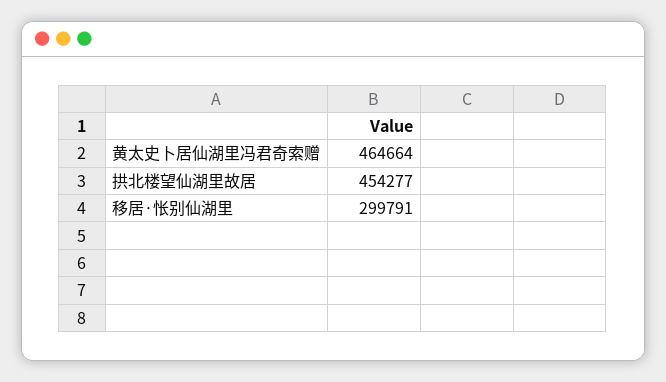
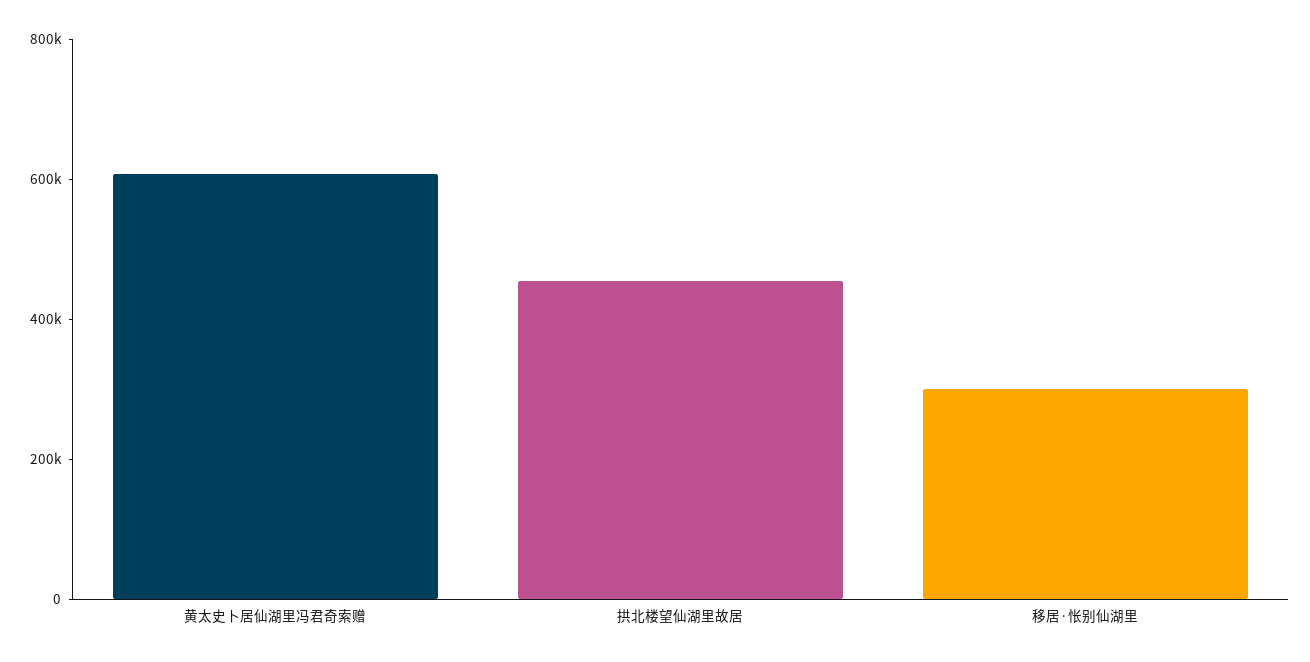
黄太史卜居仙湖里冯君奇索赠: 464664 -> 600000

